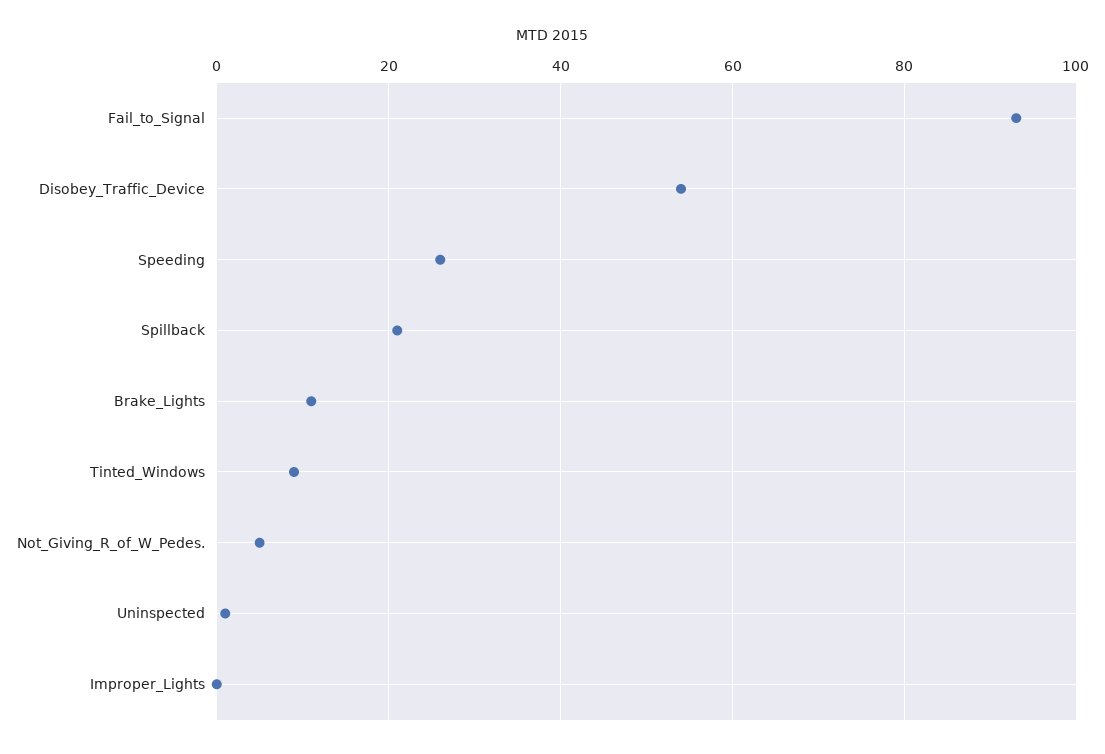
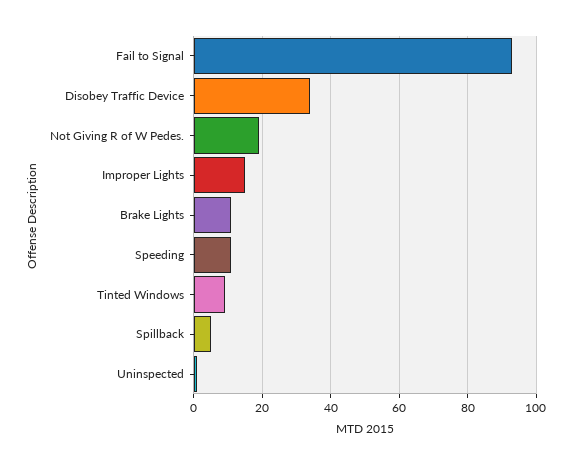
Disobey_Traffic_Device: 55 -> 35
Speeding: 25 -> 10
Spillback: 20 -> 5
Not_Giving_R_of_W_Pedes.: 5 -> 20
Improper_Lights: 0 -> 15

